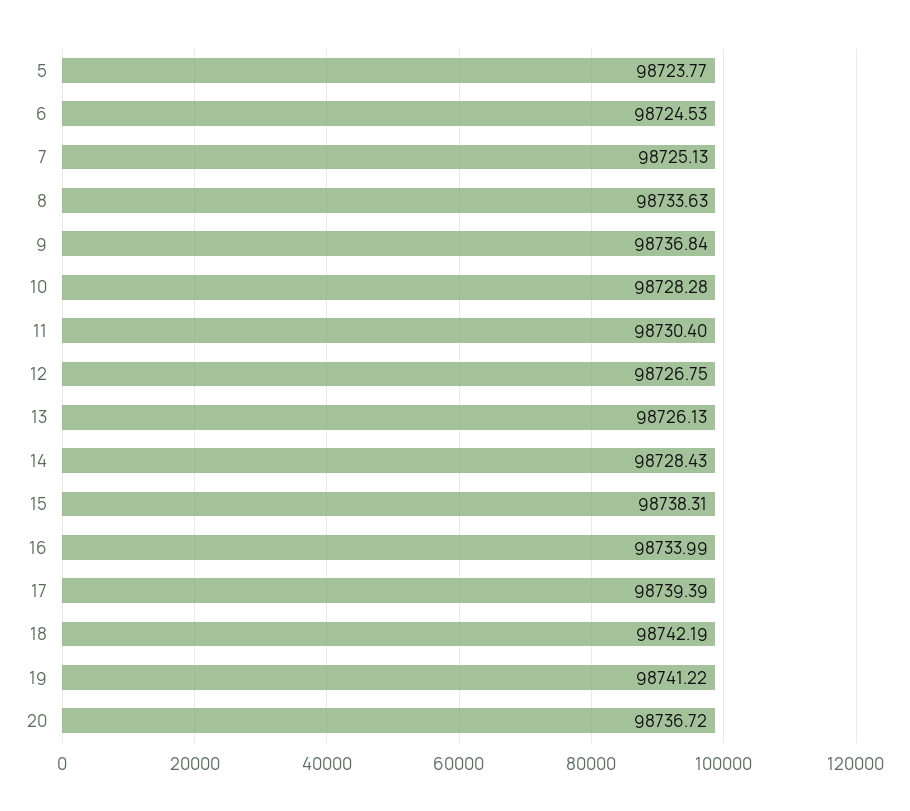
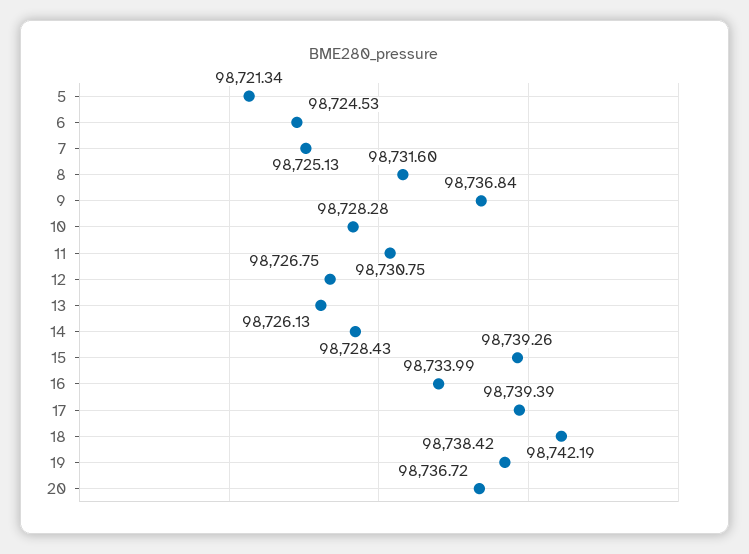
5: 98723.77 -> 98721.34
8: 98733.63 -> 98731.6
11: 98730.4 -> 98730.75
15: 98738.31 -> 98739.26
19: 98741.22 -> 98738.42

